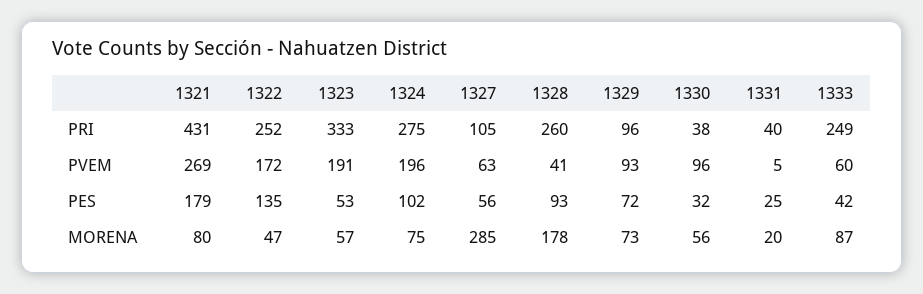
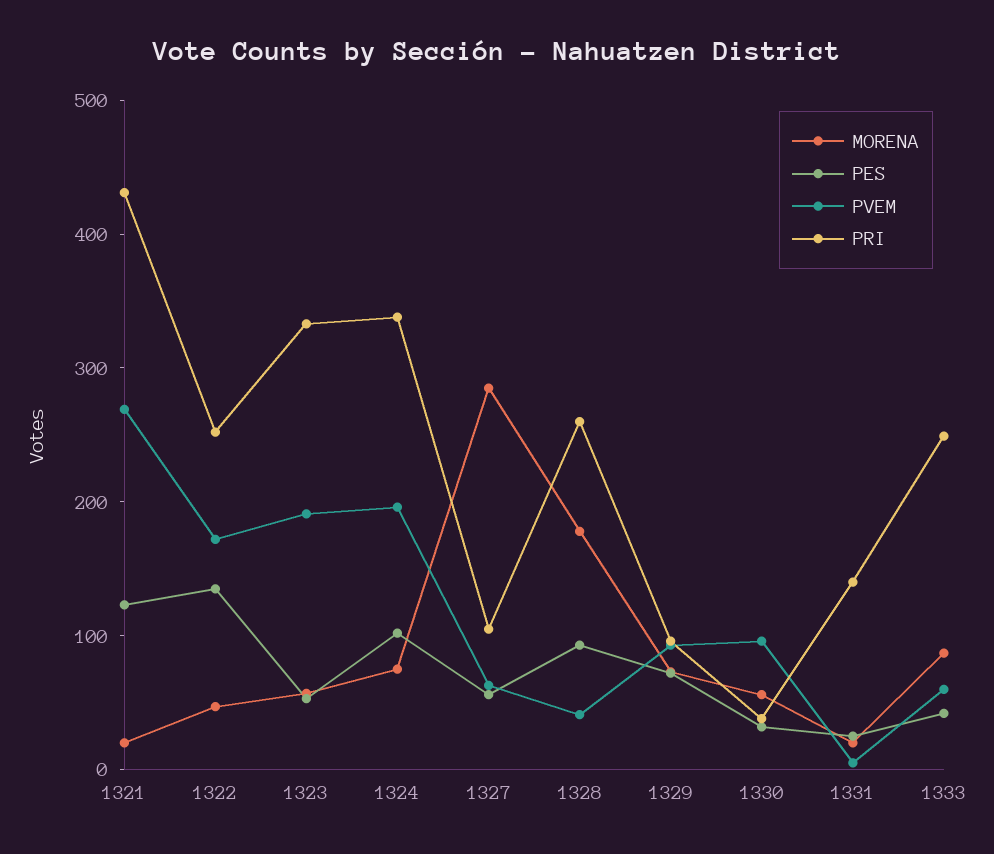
PRI, 1324: 275 -> 340
PRI, 1331: 40 -> 140
PES, 1321: 179 -> 120
MORENA, 1321: 80 -> 20

